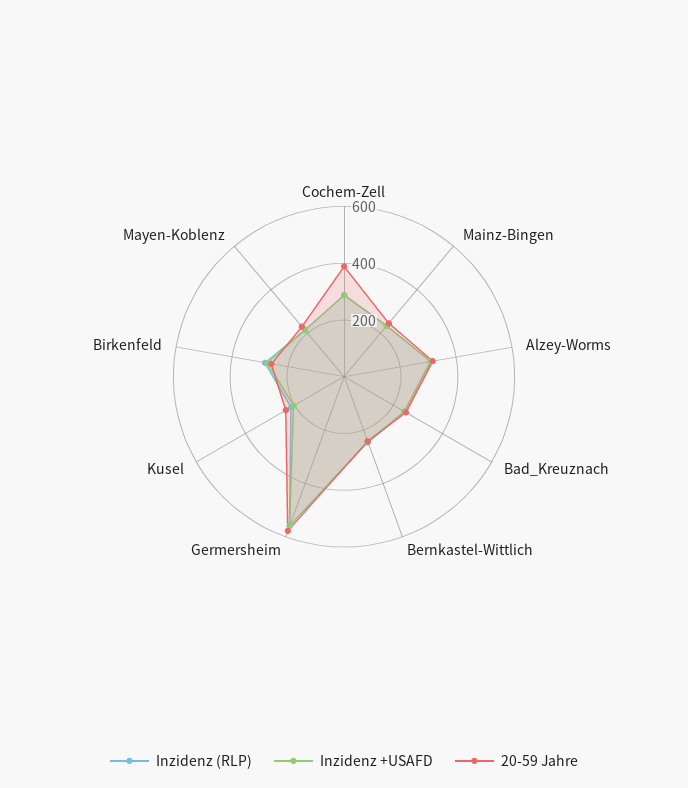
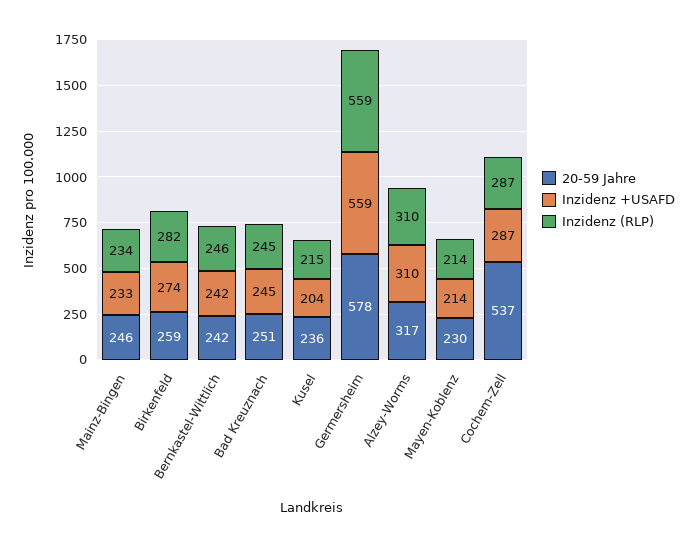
20-59 Jahre, Cochem-Zell: 400 -> 537

